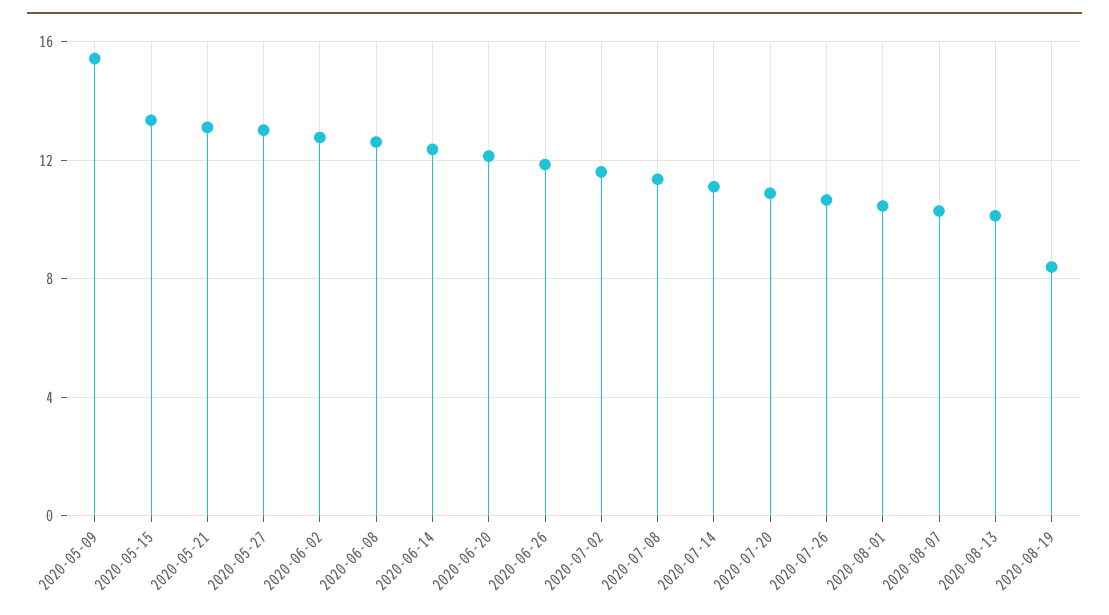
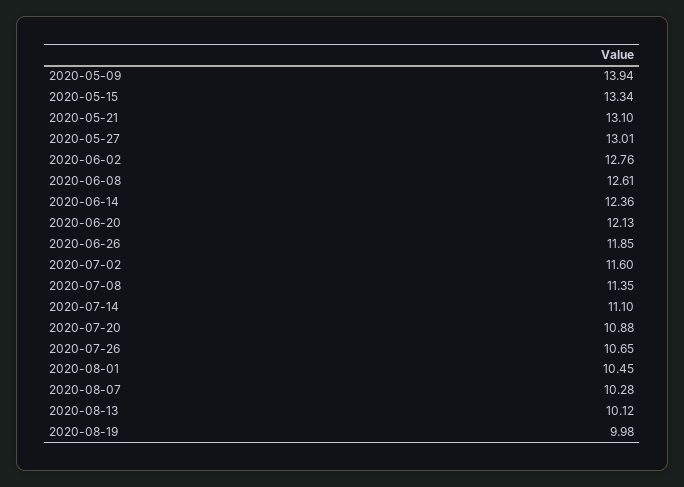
2020-05-09: 15.5 -> 13.94
2020-08-19: 8.5 -> 9.98

